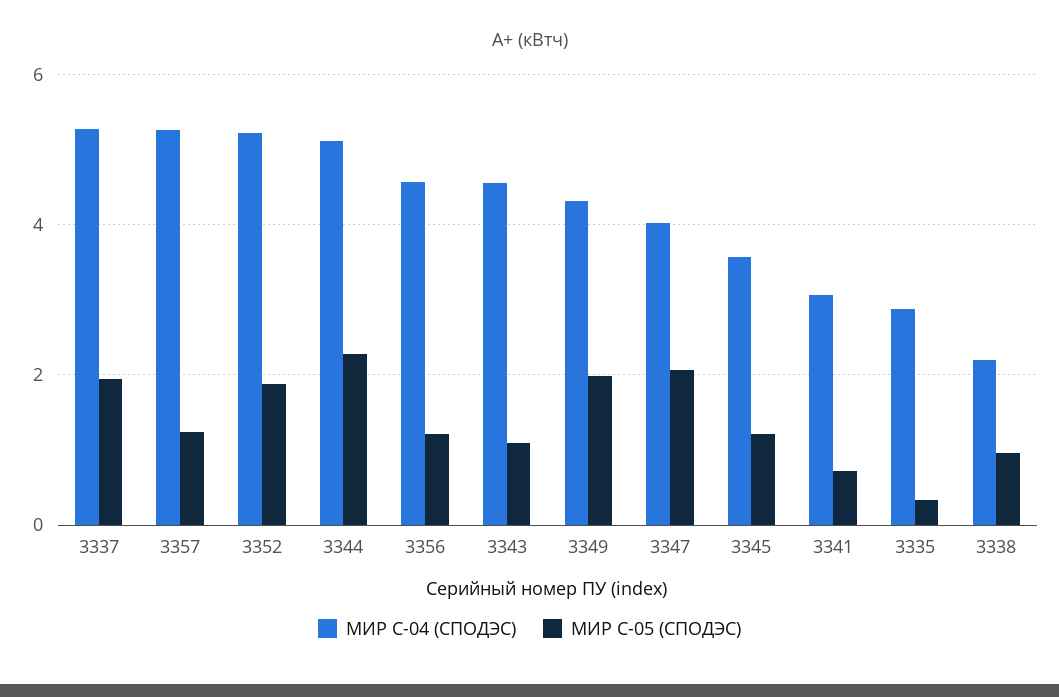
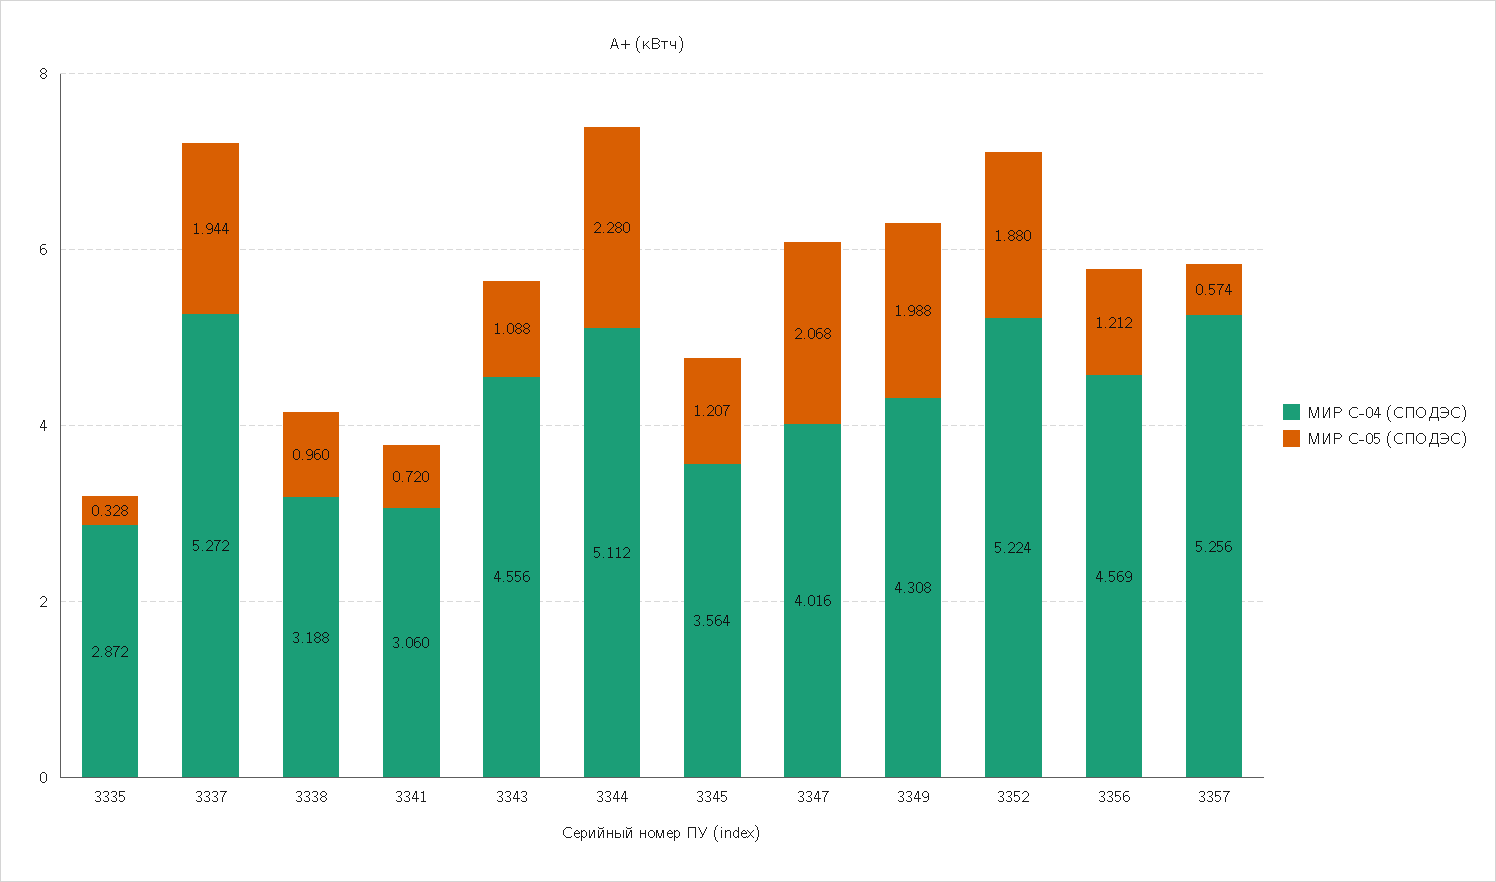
МИР С-05 (СПОДЭС), 3357: 1.2 -> 0.574
МИР С-04 (СПОДЭС), 3338: 2.2 -> 3.188

